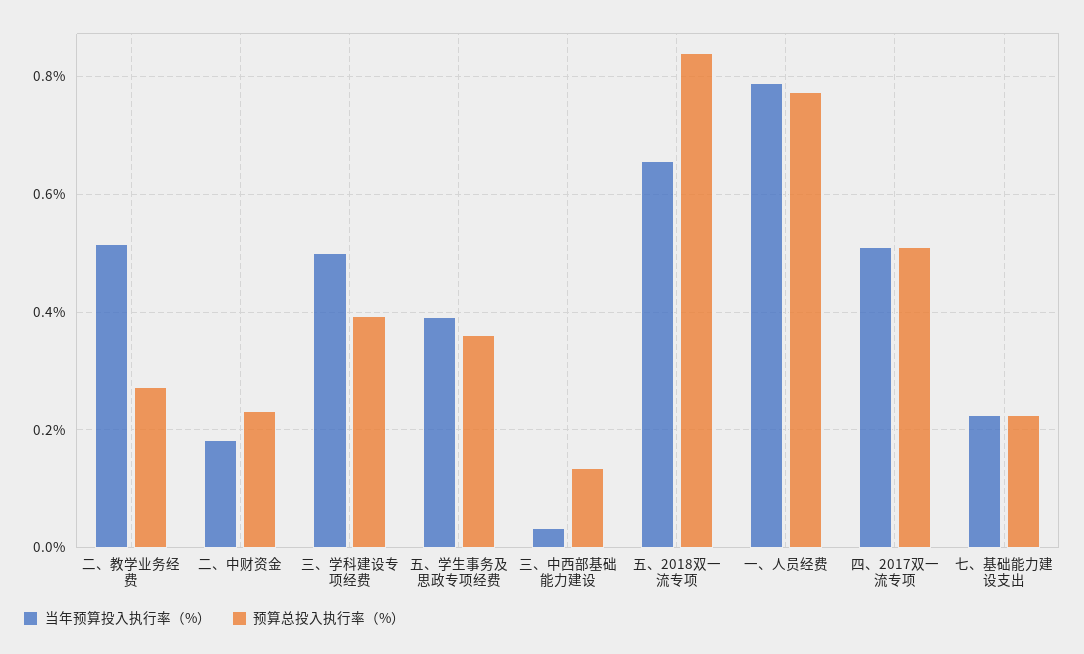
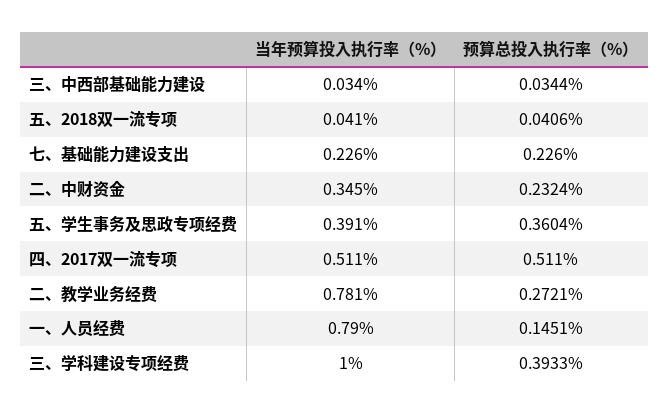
当年预算投入执行率（%）, 二、教学业务经费: 0.52 -> 0.781
当年预算投入执行率（%）, 二、中财资金: 0.18 -> 0.345
当年预算投入执行率（%）, 三、学科建设专项经费: 0.5 -> 1
预算总投入执行率（%）, 三、中西部基础能力建设: 0.14 -> 0.0344
当年预算投入执行率（%）, 五、2018双一流专项: 0.66 -> 0.041
预算总投入执行率（%）, 五、2018双一流专项: 0.84 -> 0.0406
预算总投入执行率（%）, 一、人员经费: 0.78 -> 0.1451

